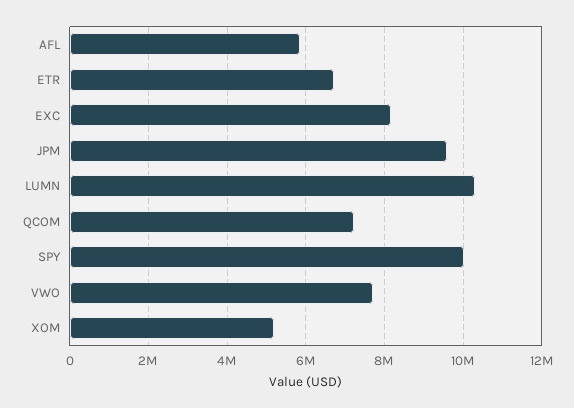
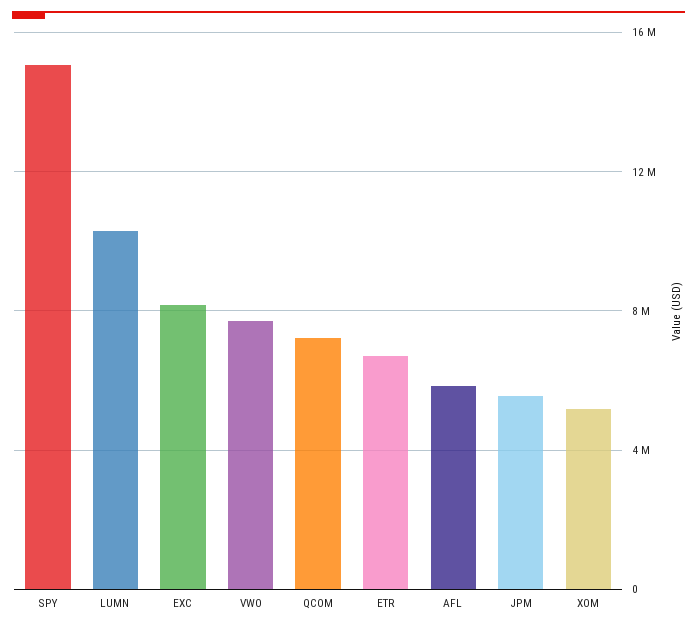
JPM: 9600000 -> 5500000
SPY: 10000000 -> 15000000

